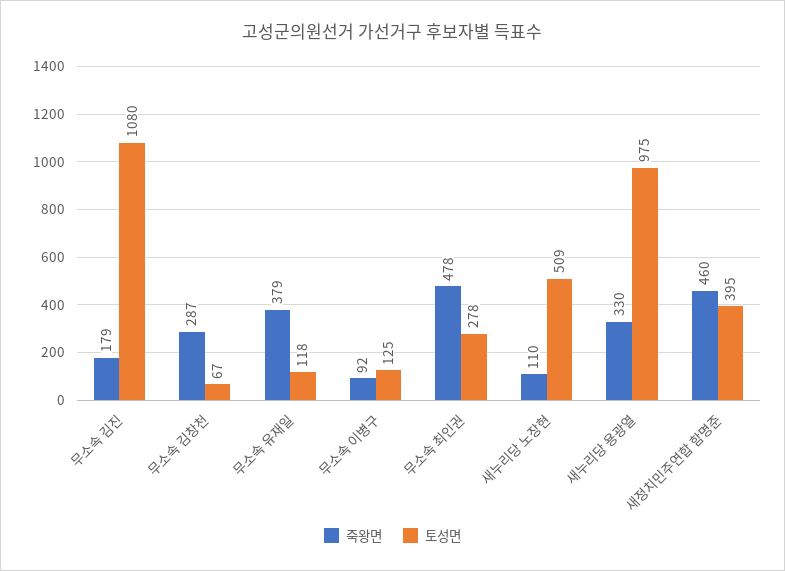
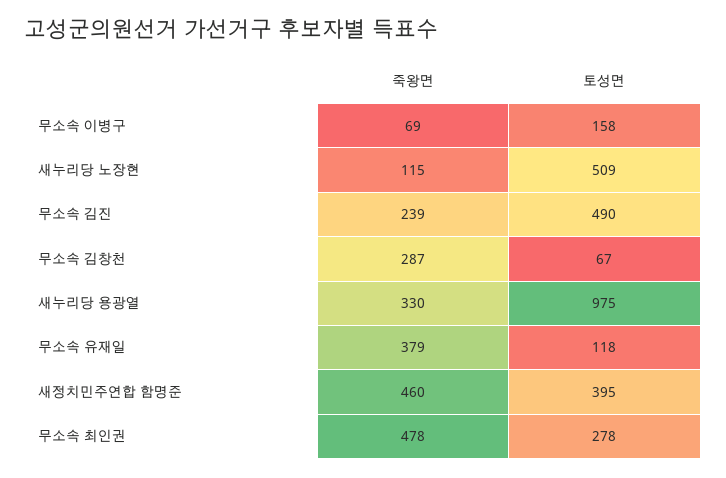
죽왕면, 무소속 김진: 179 -> 239
토성면, 무소속 김진: 1080 -> 490
죽왕면, 무소속 이병구: 92 -> 69
토성면, 무소속 이병구: 125 -> 158
죽왕면, 새누리당 노장현: 110 -> 115

